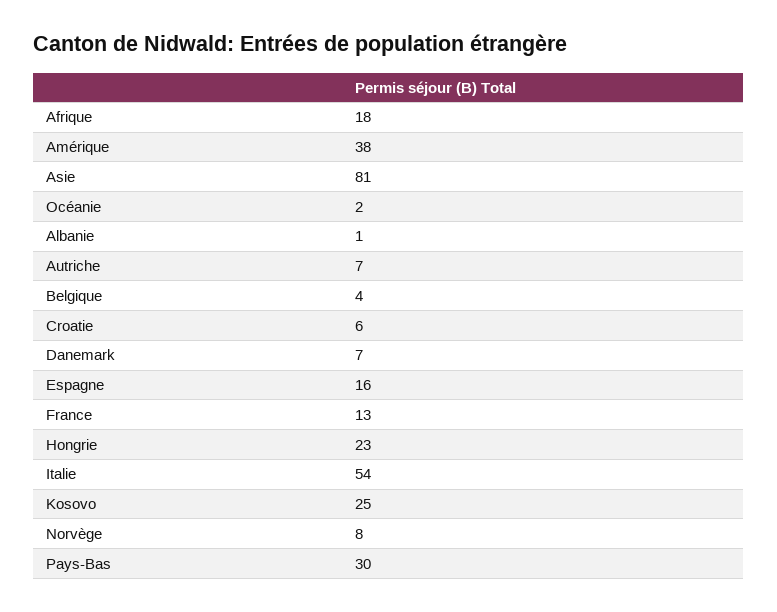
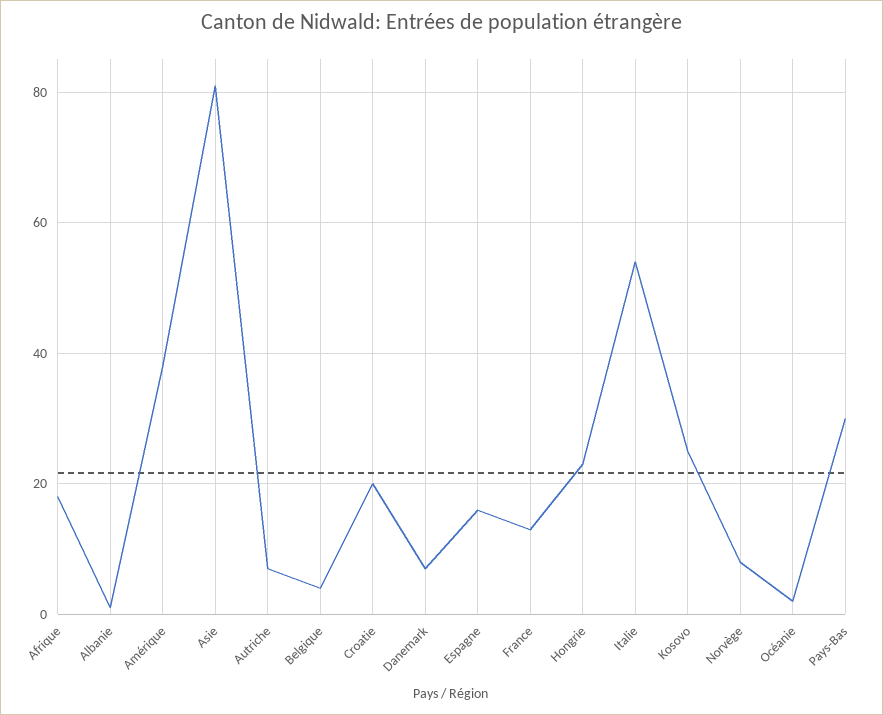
Croatie: 6 -> 20

